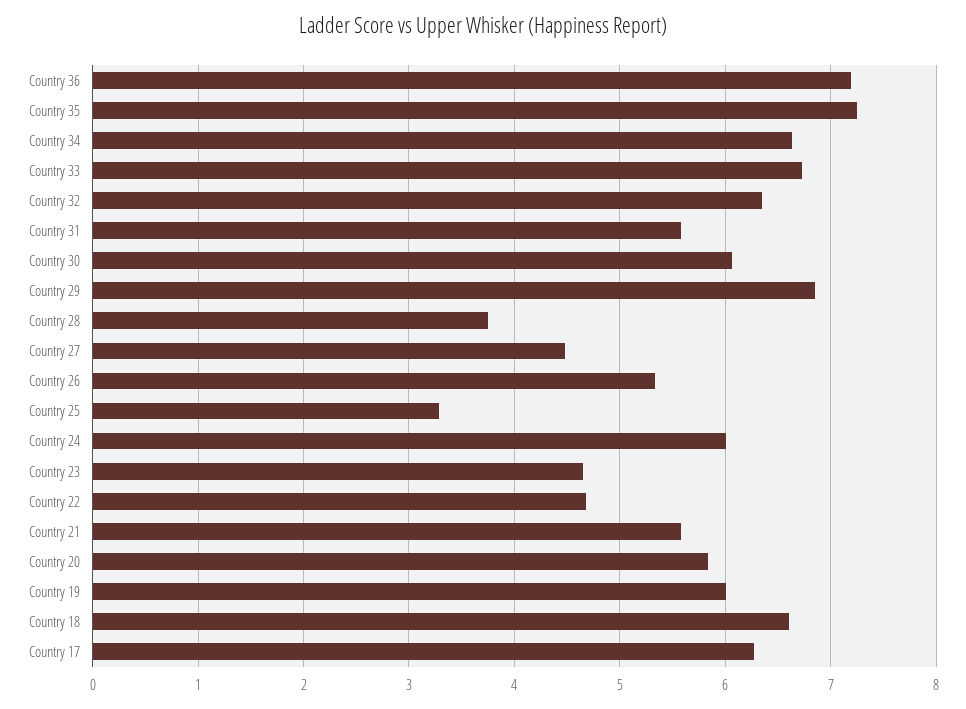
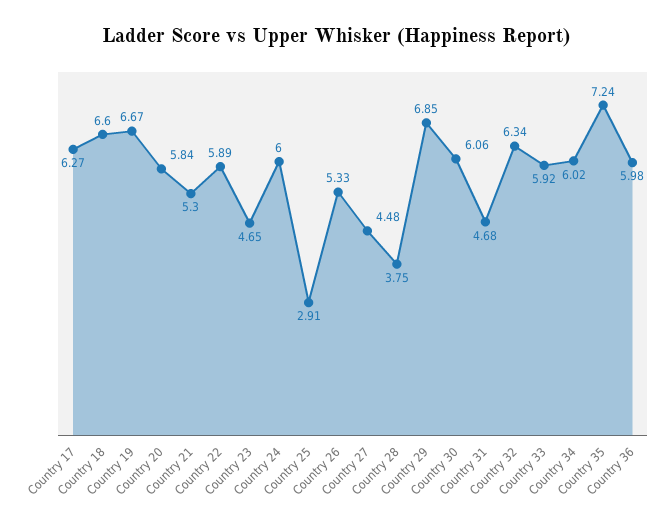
Country 36: 7.2 -> 5.98
Country 34: 6.6 -> 6.02
Country 33: 6.7 -> 5.92
Country 31: 5.6 -> 4.68
Country 25: 3.3 -> 2.91
Country 22: 4.7 -> 5.89
Country 21: 5.6 -> 5.3
Country 19: 6 -> 6.67

